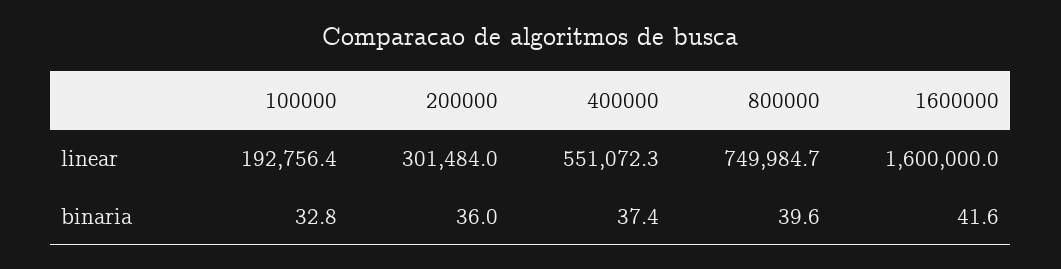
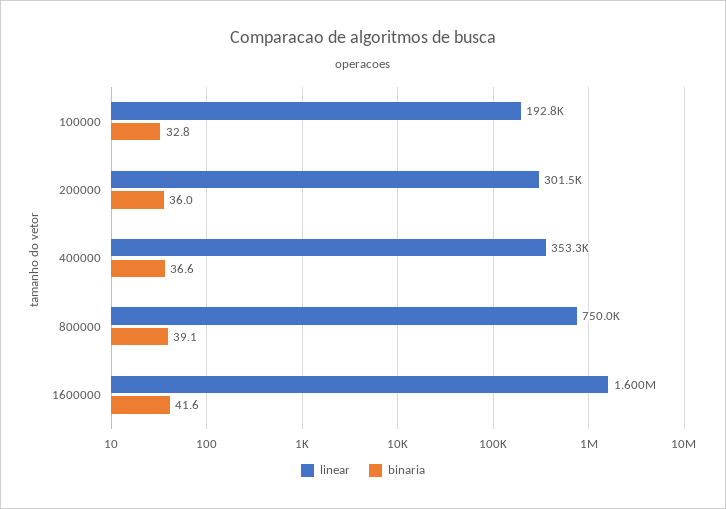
linear, 400000: 551072.3 -> 353300
binaria, 400000: 37.4 -> 36.6
binaria, 800000: 39.6 -> 39.1

